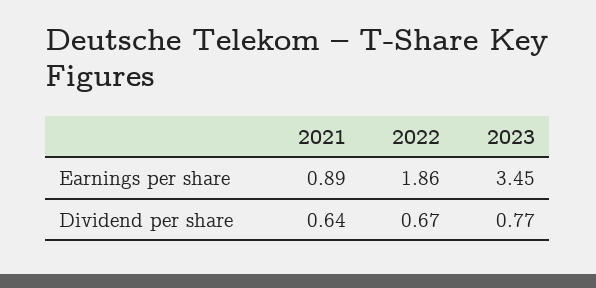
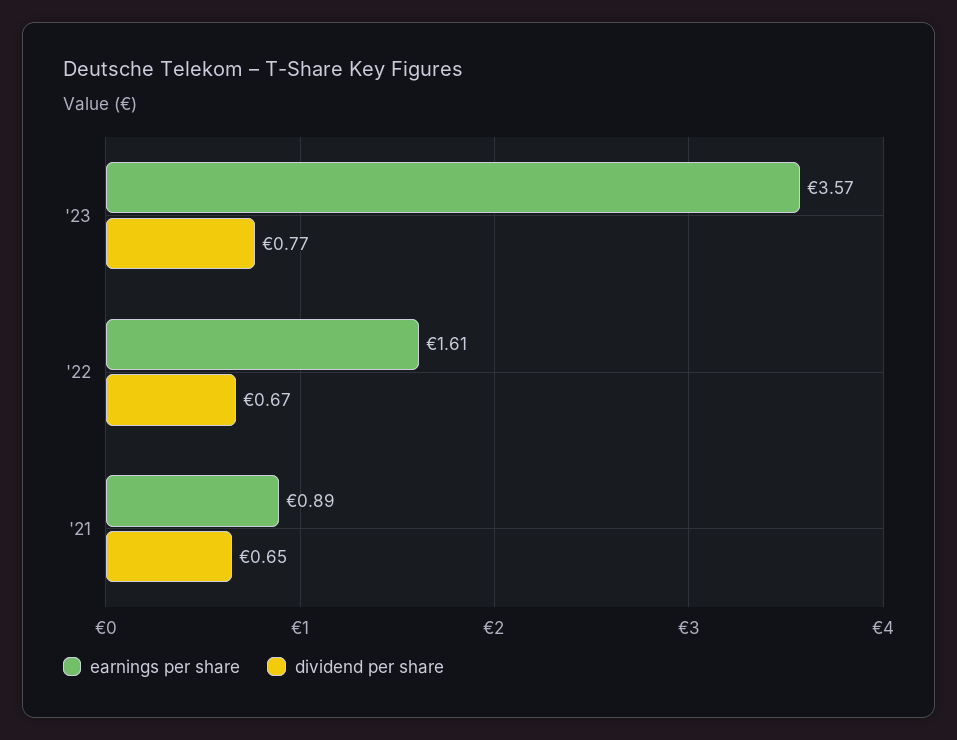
Earnings per share, 2022: 1.86 -> 1.61
Earnings per share, 2023: 3.45 -> 3.57
Dividend per share, 2021: 0.64 -> 0.65

